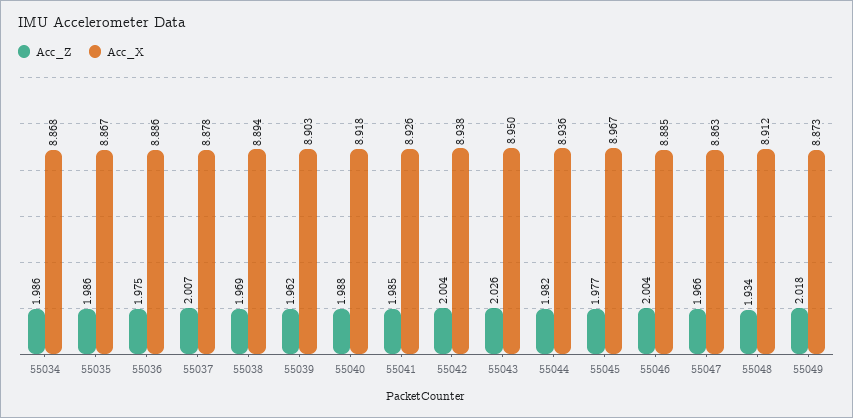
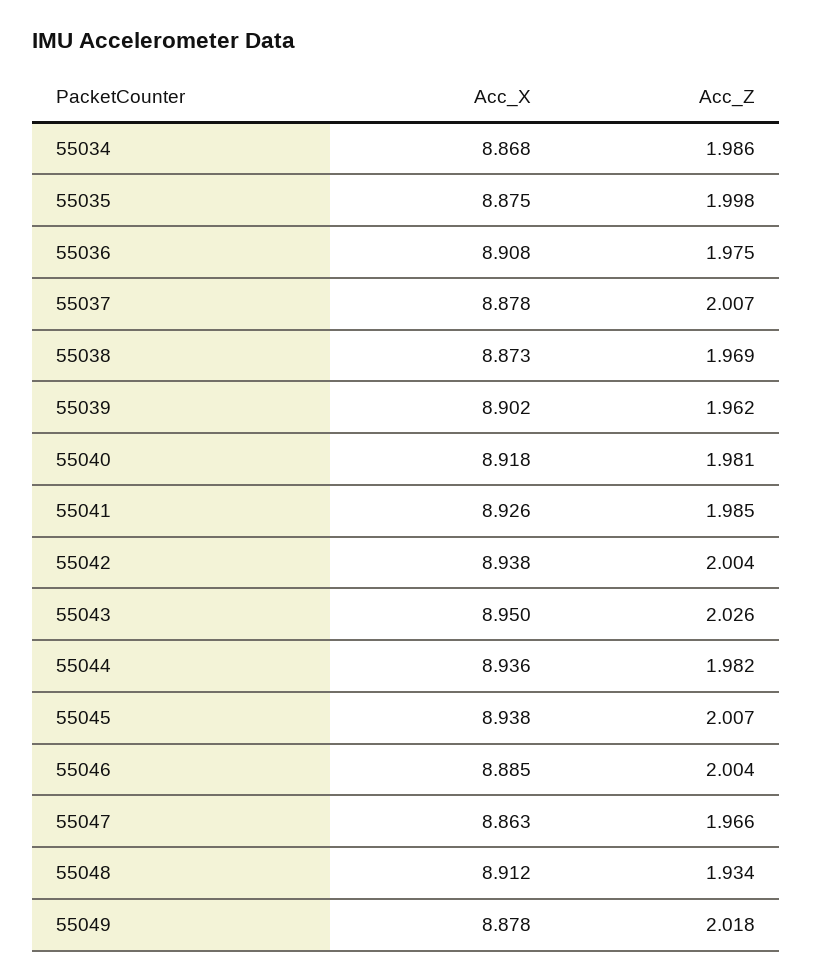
Acc_Z, 55035: 1.986 -> 1.998
Acc_X, 55035: 8.867 -> 8.875
Acc_X, 55036: 8.886 -> 8.908
Acc_X, 55038: 8.894 -> 8.873
Acc_X, 55039: 8.903 -> 8.902
Acc_Z, 55040: 1.988 -> 1.981
Acc_Z, 55045: 1.977 -> 2.007
Acc_X, 55045: 8.967 -> 8.938
Acc_X, 55049: 8.873 -> 8.878

